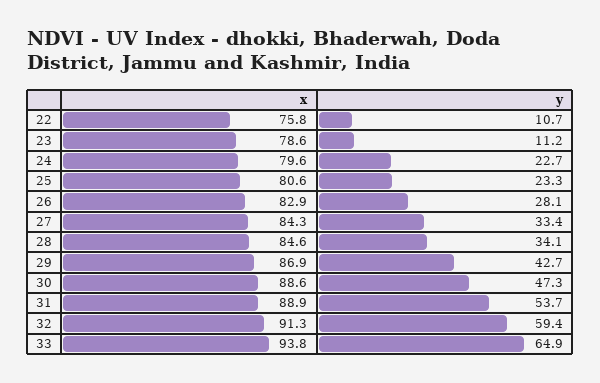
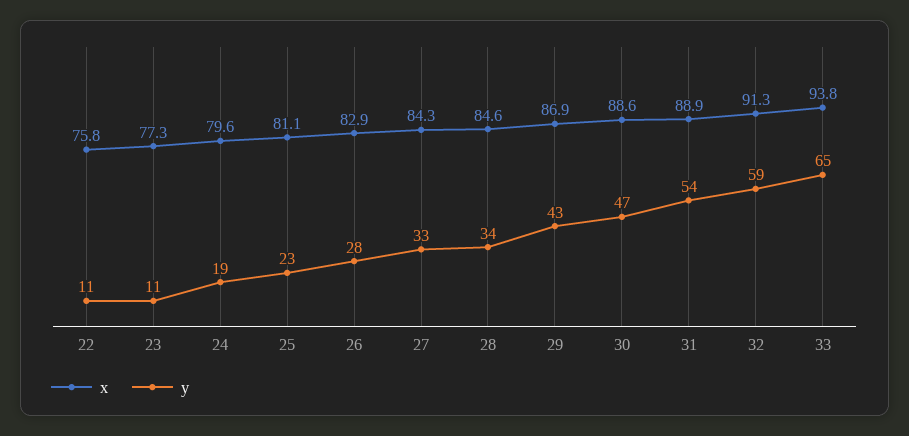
x, 23: 78.6 -> 77.3
y, 24: 22.7 -> 19
x, 25: 80.6 -> 81.1

